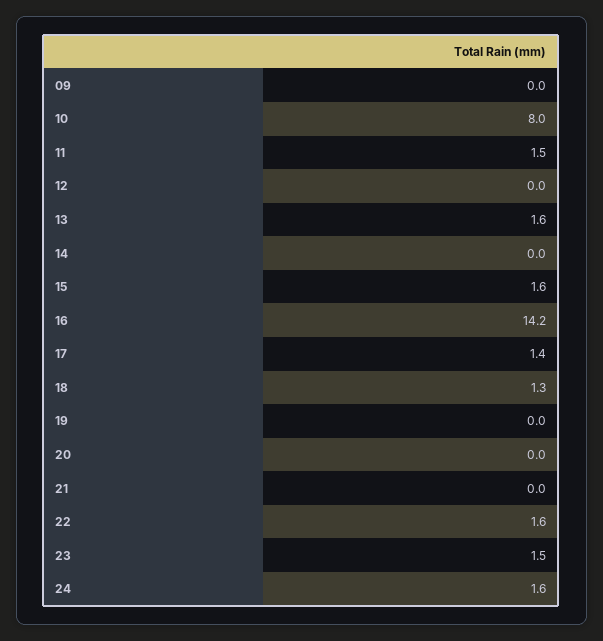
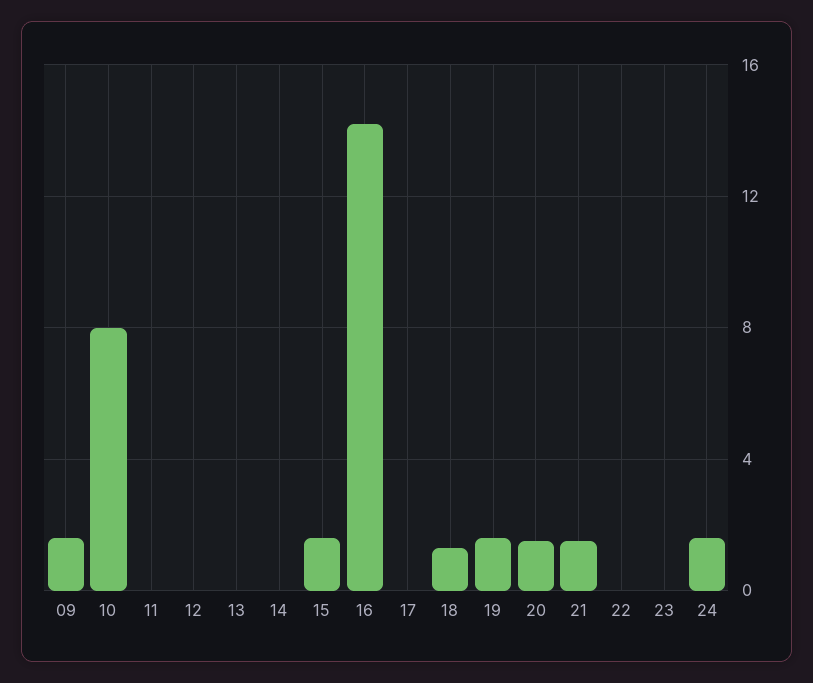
09: 0 -> 1.5
11: 1.5 -> 0
13: 1.6 -> 0
17: 1.4 -> 0
19: 0 -> 1.5
20: 0 -> 1.5
21: 0 -> 1.5
22: 1.6 -> 0
23: 1.5 -> 0

